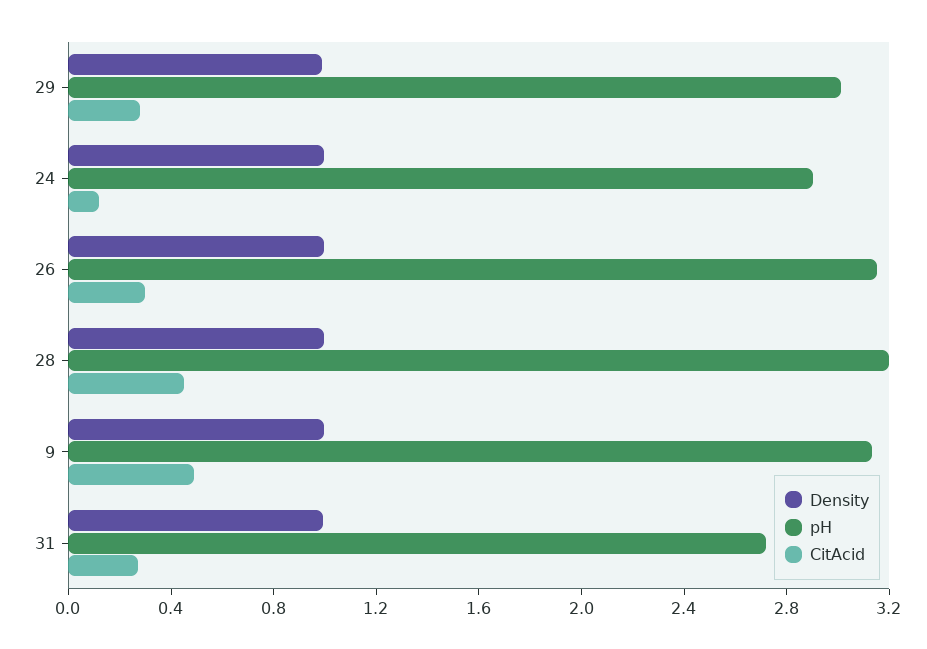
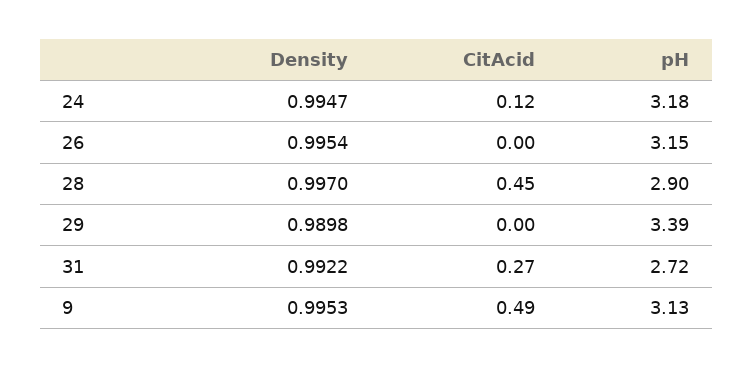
pH, 29: 3 -> 3.39
CitAcid, 29: 0.3 -> 0
pH, 24: 2.9 -> 3.18
CitAcid, 26: 0.3 -> 0
pH, 28: 3.2 -> 2.9

